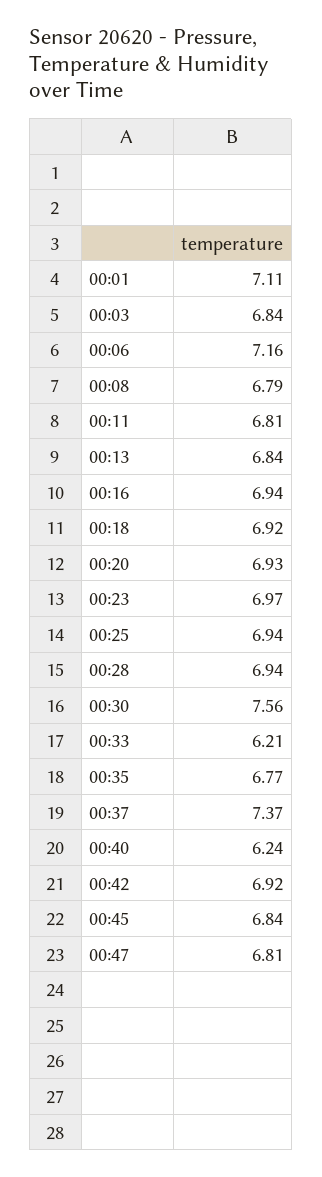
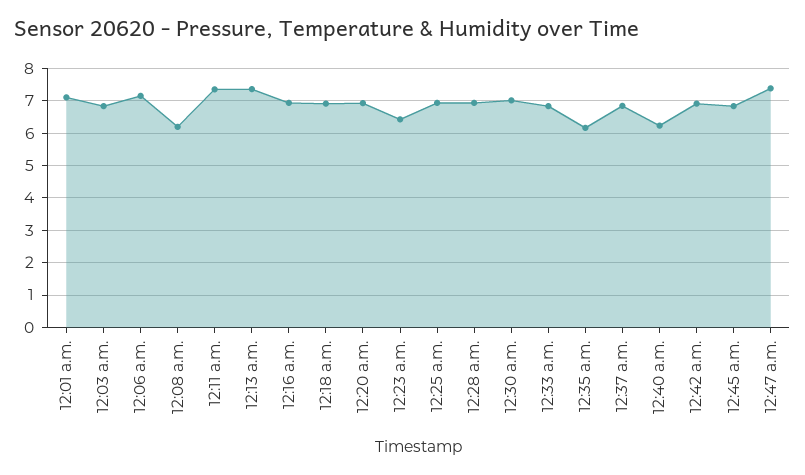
00:08: 6.79 -> 6.2
00:11: 6.81 -> 7.4
00:13: 6.84 -> 7.4
00:23: 6.97 -> 6.4
00:30: 7.56 -> 7
00:33: 6.21 -> 6.8
00:35: 6.77 -> 6.2
00:37: 7.37 -> 6.8
00:47: 6.81 -> 7.4

